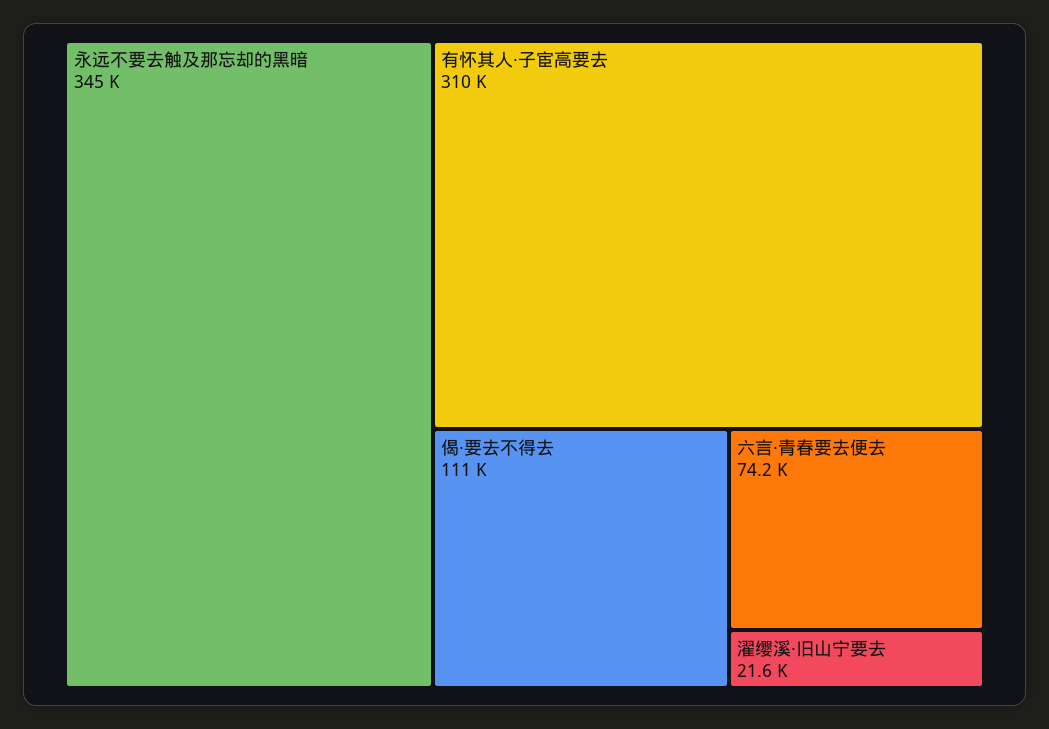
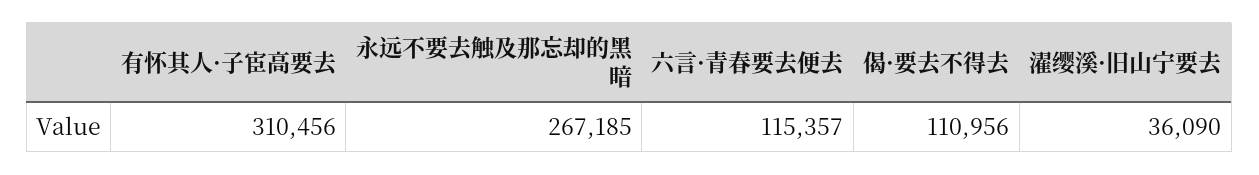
永远不要去触及那忘却的黑暗: 345000 -> 267185
六言·青春要去便去: 74200 -> 115357
濯缨溪·旧山宁要去: 21600 -> 36090

